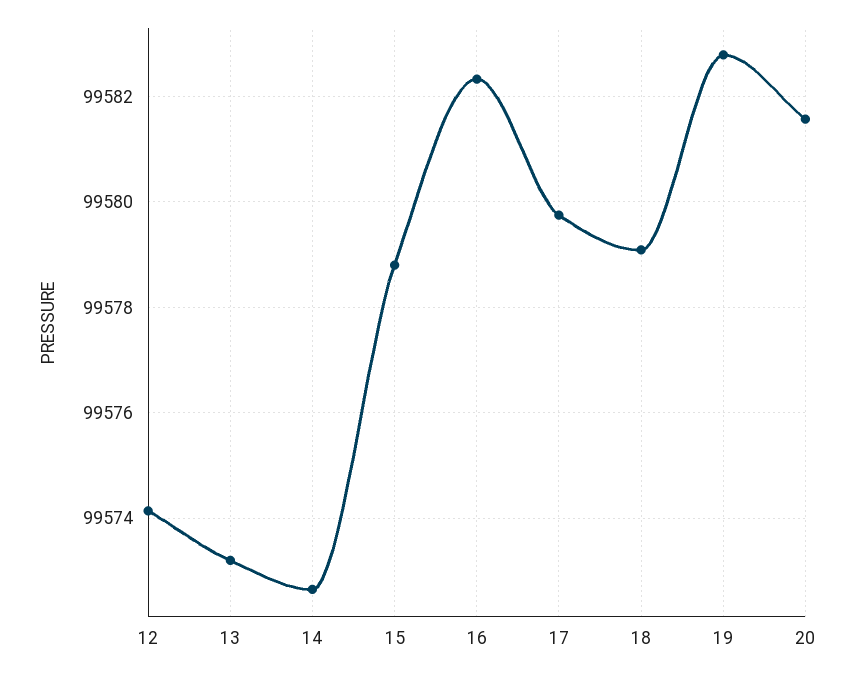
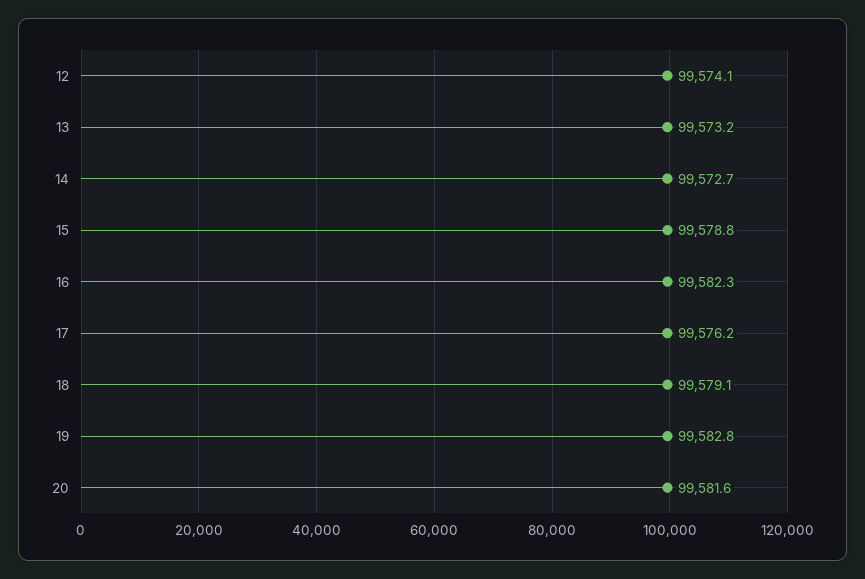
17: 99579.8 -> 99576.2

